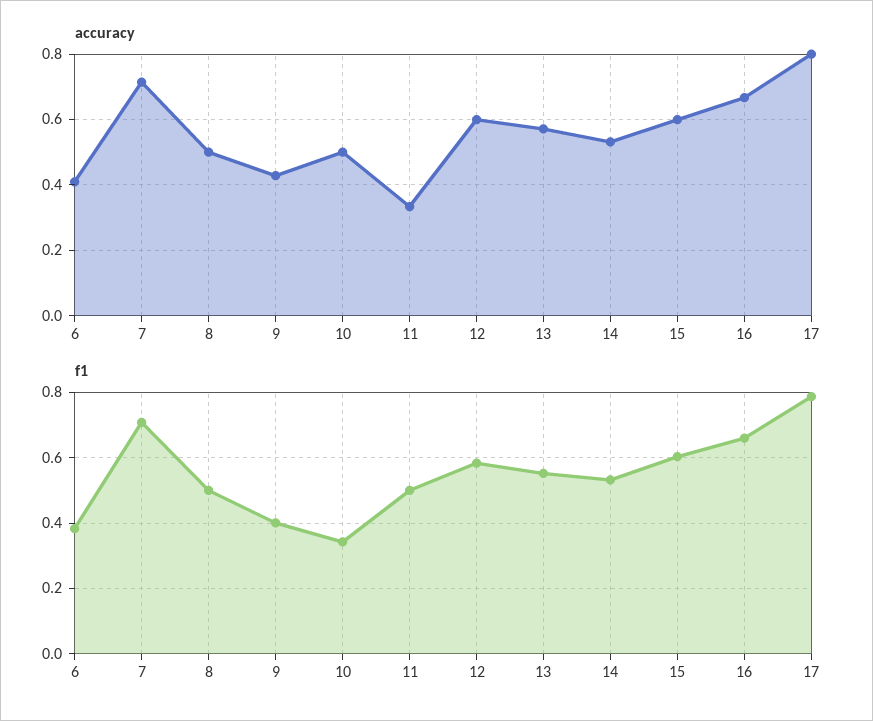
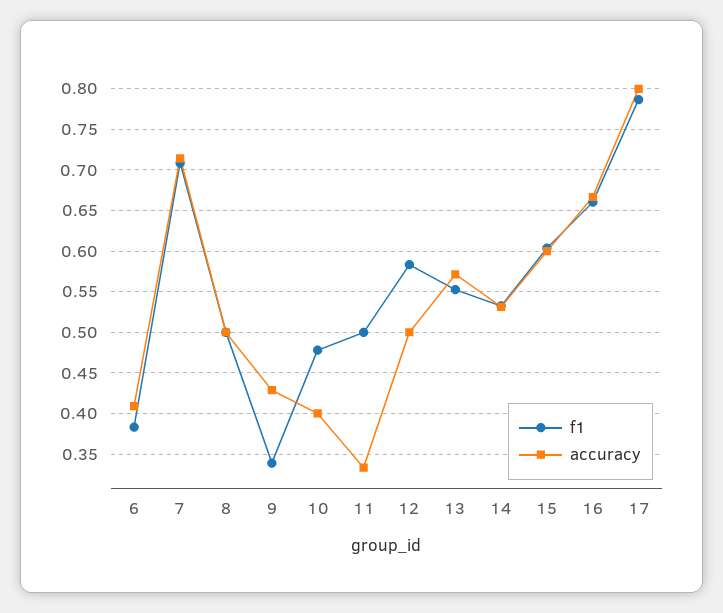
accuracy, 10: 0.5 -> 0.4
accuracy, 12: 0.6 -> 0.5
f1, 9: 0.4 -> 0.34
f1, 10: 0.34 -> 0.48

